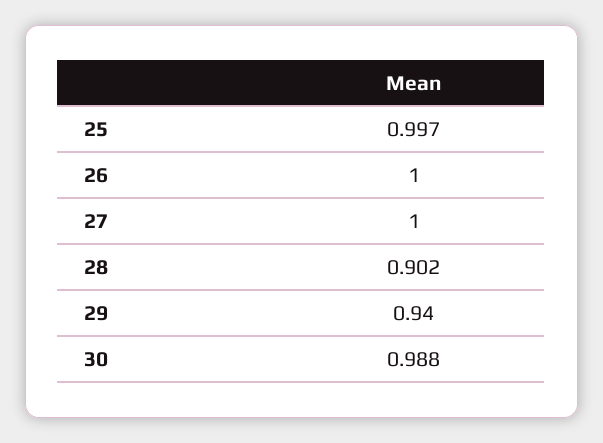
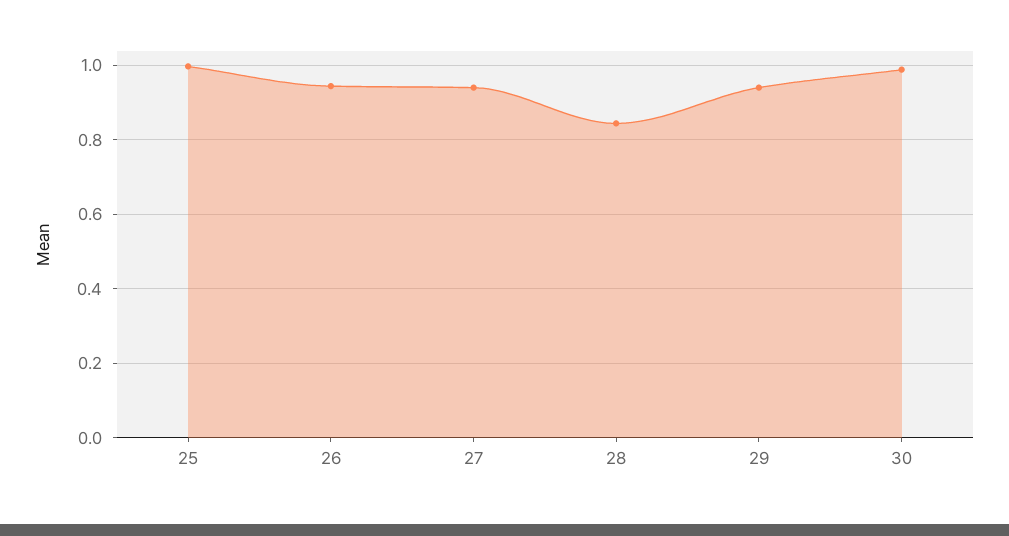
26: 1 -> 0.94
27: 1 -> 0.94
28: 0.902 -> 0.84

